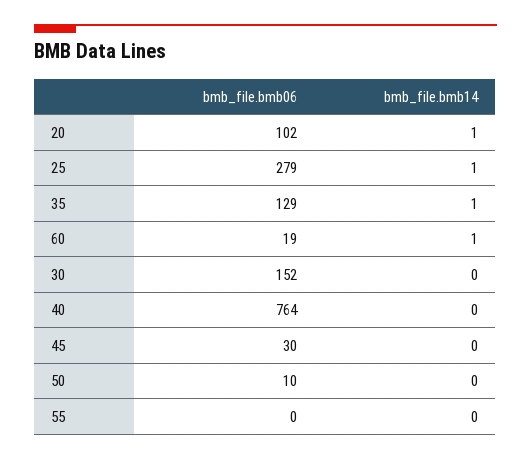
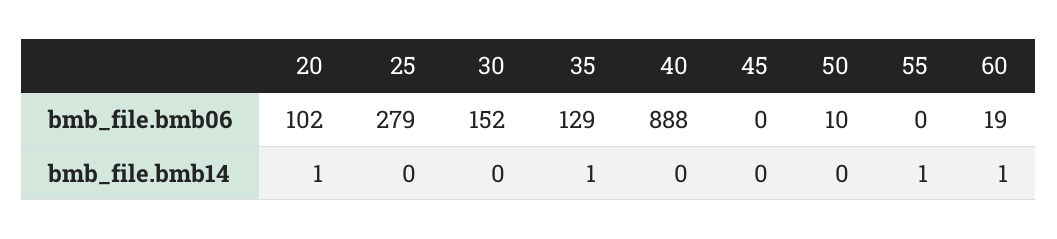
bmb_file.bmb14, 25: 1 -> 0
bmb_file.bmb06, 40: 764 -> 888
bmb_file.bmb06, 45: 30 -> 0
bmb_file.bmb14, 55: 0 -> 1

